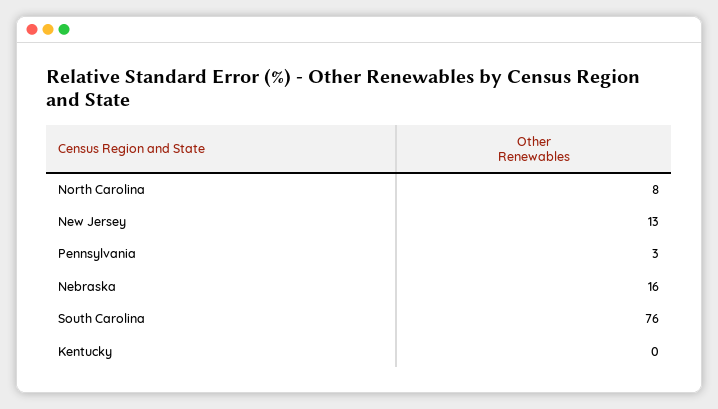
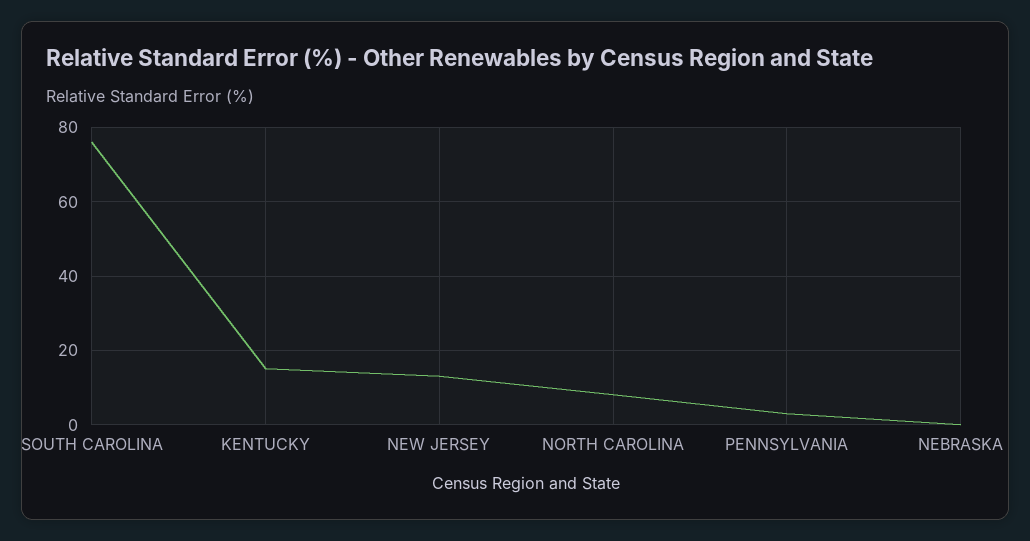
Nebraska: 16 -> 0
Kentucky: 0 -> 15

